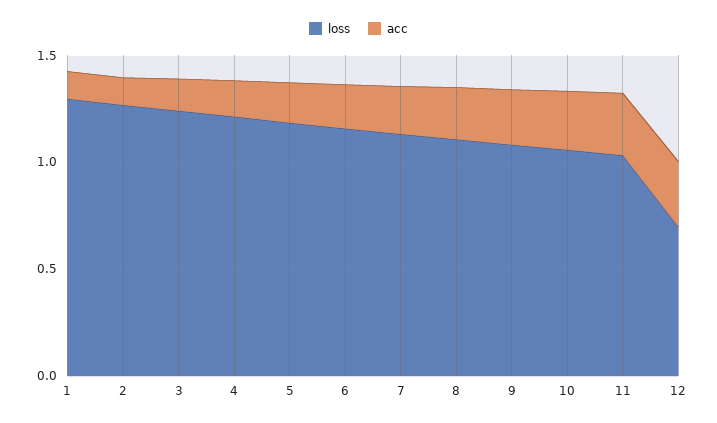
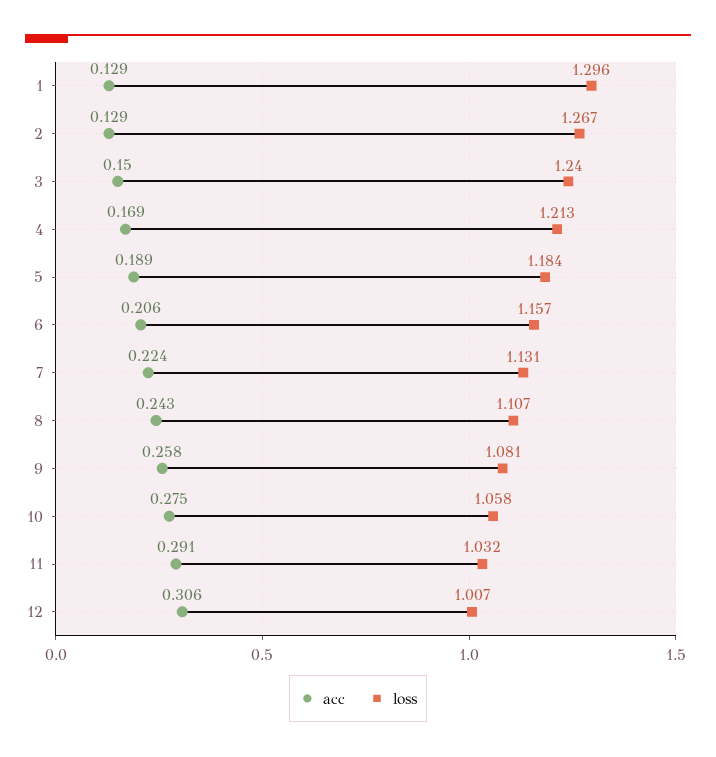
loss, 12: 0.7 -> 1.007

